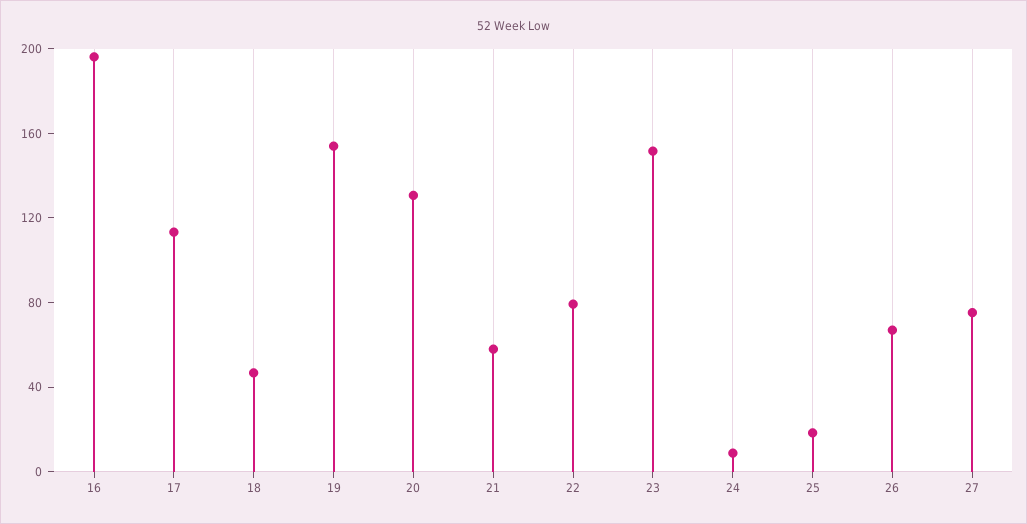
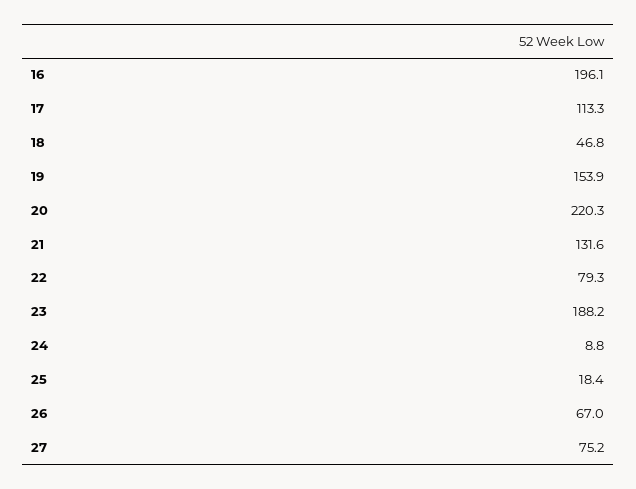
20: 130 -> 220.3
21: 60 -> 131.6
23: 150 -> 188.2

